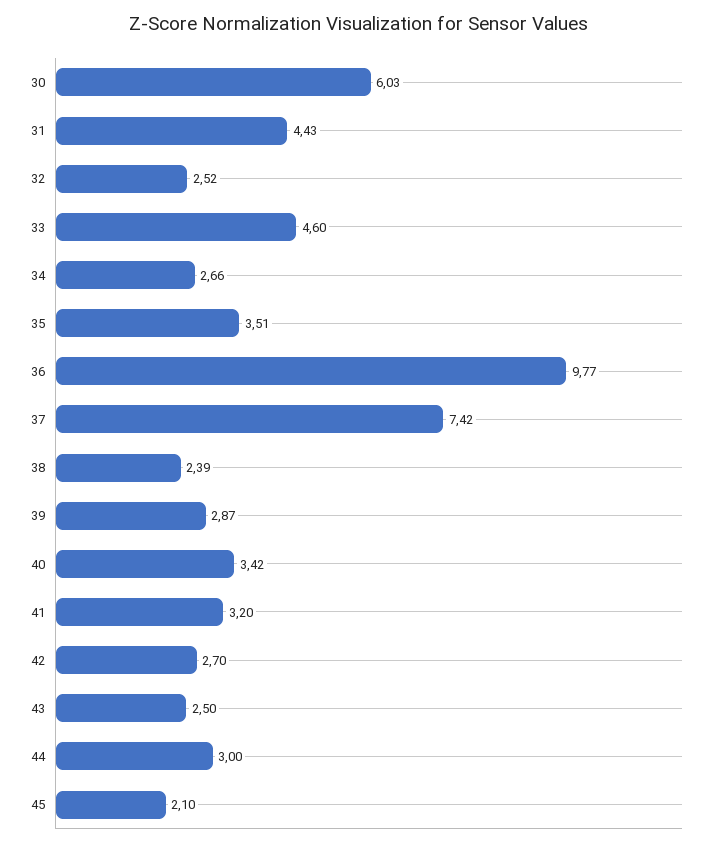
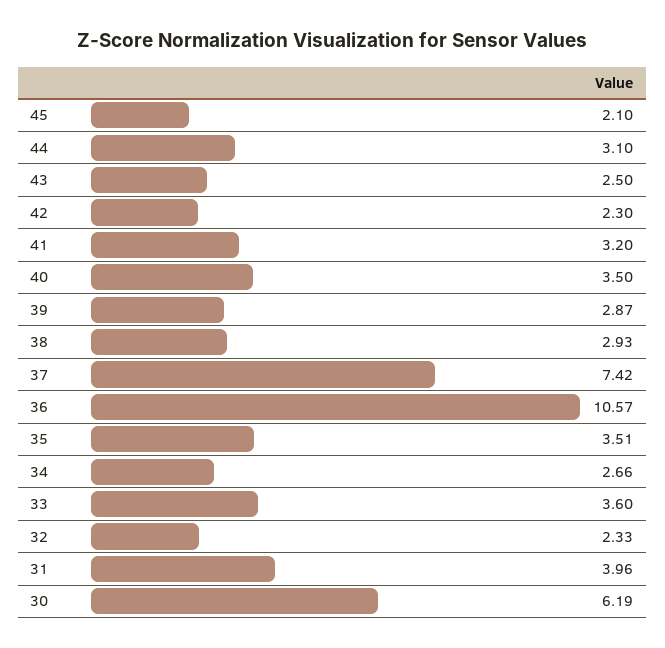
30: 6.03 -> 6.19
31: 4.43 -> 3.96
32: 2.52 -> 2.33
33: 4.6 -> 3.6
36: 9.77 -> 10.57
38: 2.39 -> 2.93
40: 3.42 -> 3.5
42: 2.7 -> 2.3
44: 3 -> 3.1

